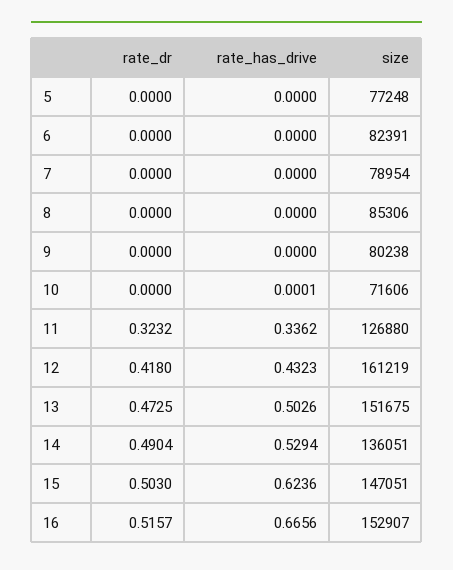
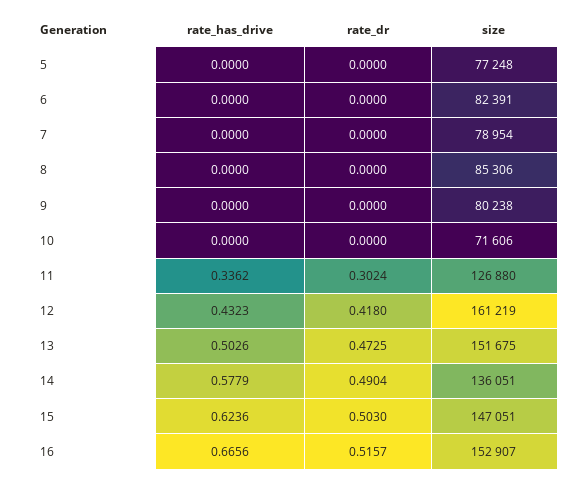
rate_has_drive, 10: 0.0001 -> 0
rate_dr, 11: 0.3232 -> 0.3024
rate_has_drive, 14: 0.5294 -> 0.5779

